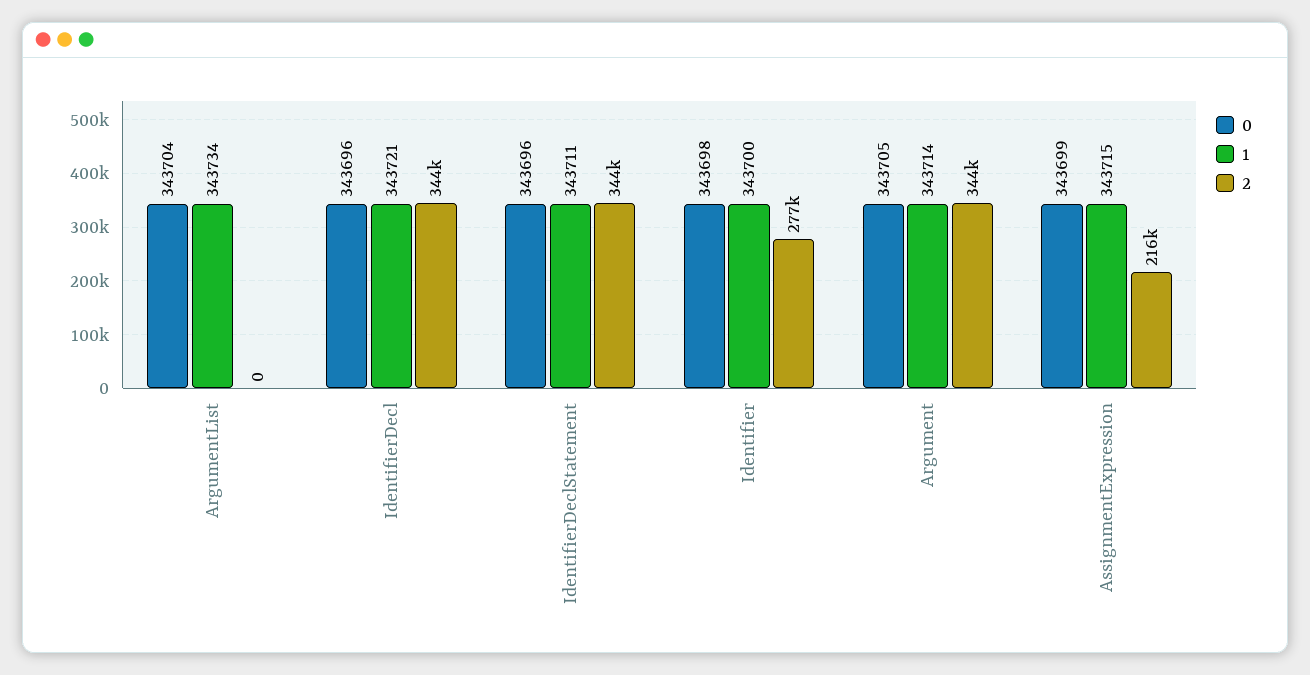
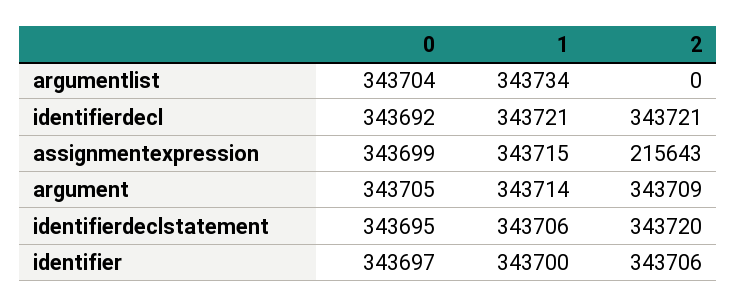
0, IdentifierDecl: 343696 -> 343692
0, IdentifierDeclStatement: 343696 -> 343695
1, IdentifierDeclStatement: 343711 -> 343706
0, Identifier: 343698 -> 343697
2, Identifier: 277000 -> 343706

